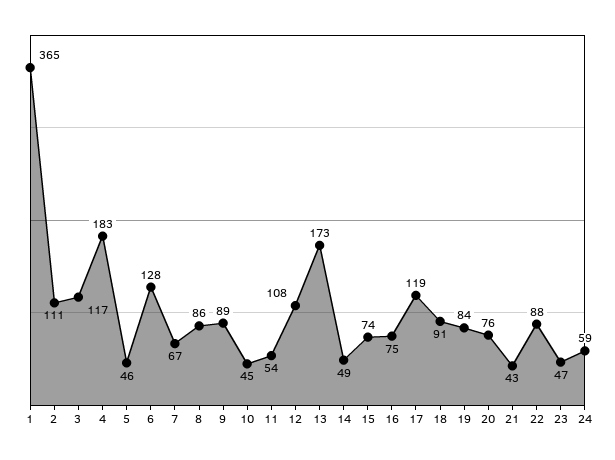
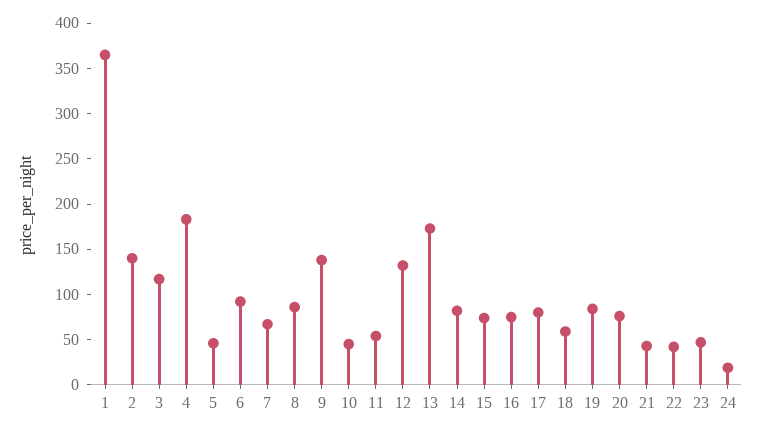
2: 111 -> 140
6: 128 -> 90
9: 89 -> 140
12: 108 -> 130
14: 49 -> 80
17: 119 -> 80
18: 91 -> 60
22: 88 -> 40
24: 59 -> 20

